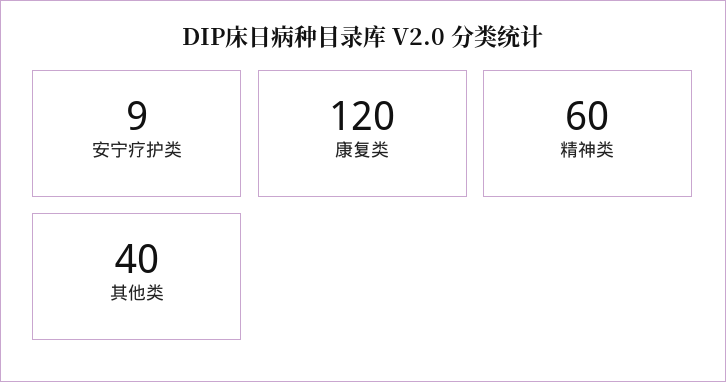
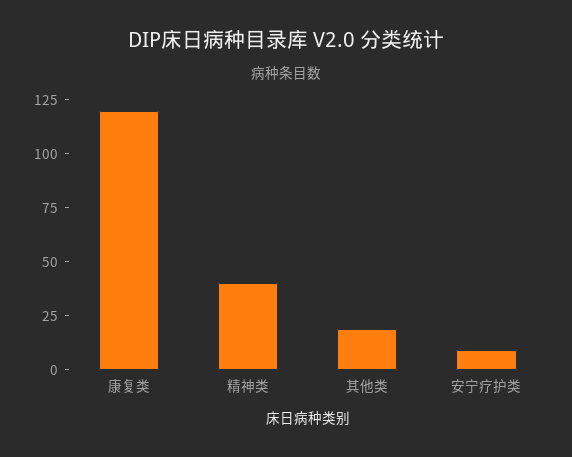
精神类: 60 -> 40
其他类: 40 -> 20

